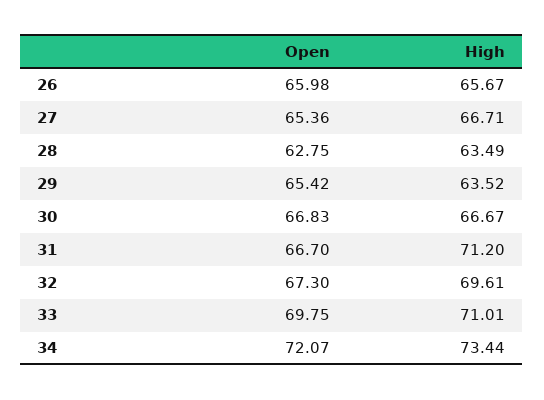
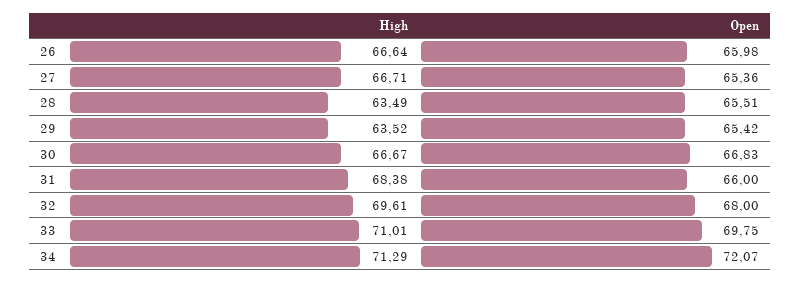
High, 26: 65.67 -> 66.64
Open, 28: 62.75 -> 65.51
Open, 31: 66.7 -> 66
High, 31: 71.2 -> 68.38
Open, 32: 67.3 -> 68
High, 34: 73.44 -> 71.29

